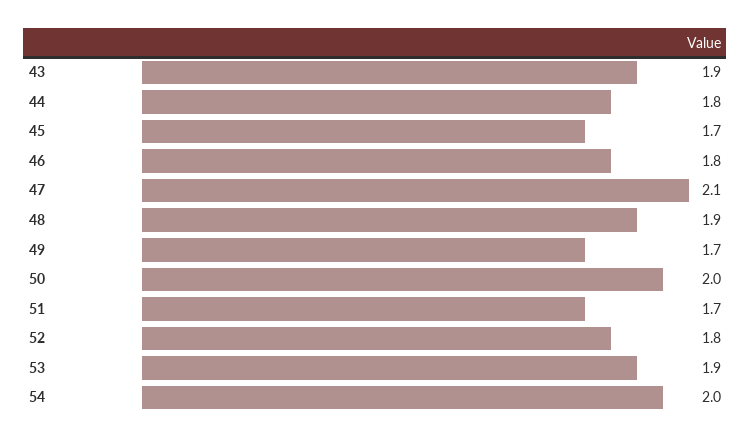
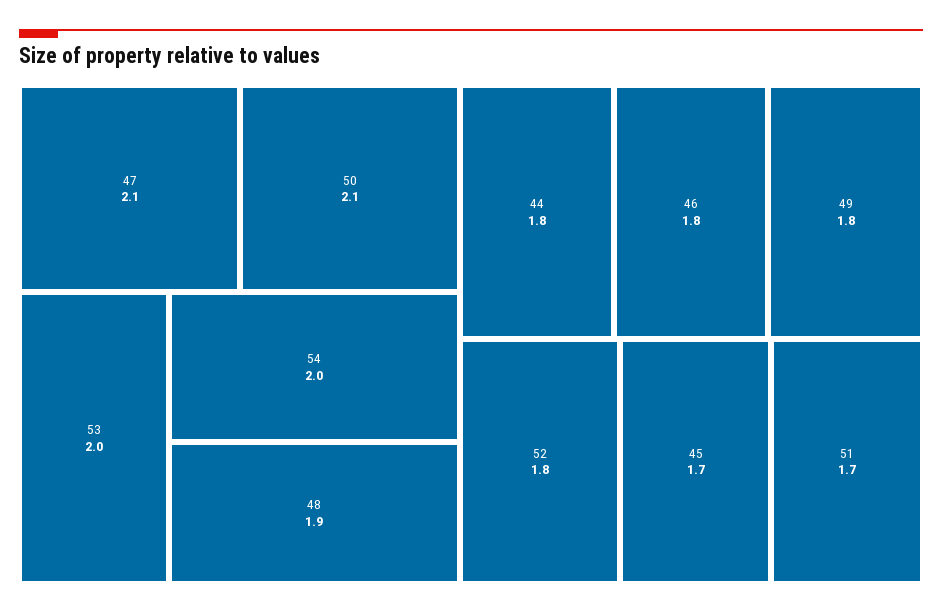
43: 1.9 -> none
49: 1.7 -> 1.8
50: 2 -> 2.1
53: 1.9 -> 2

